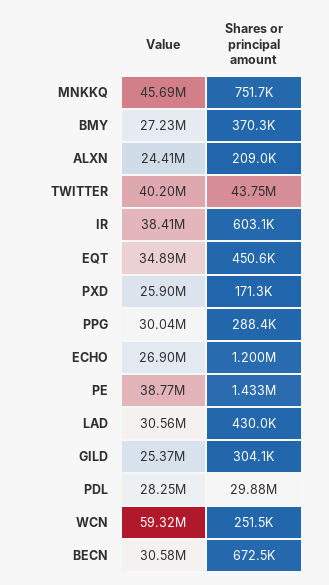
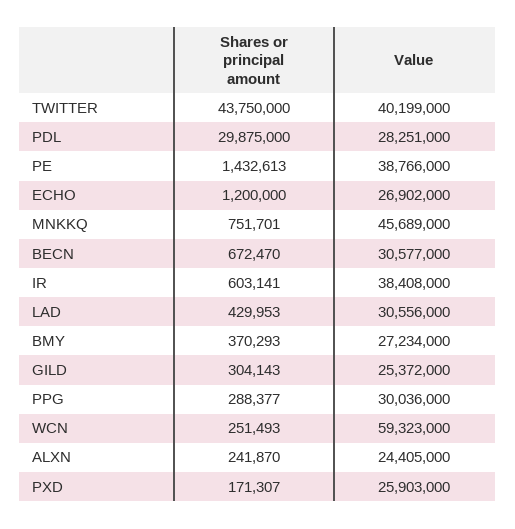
Shares or principal amount, ALXN: 209000 -> 241870
Value, EQT: 34890000 -> none
Shares or principal amount, EQT: 450600 -> none

